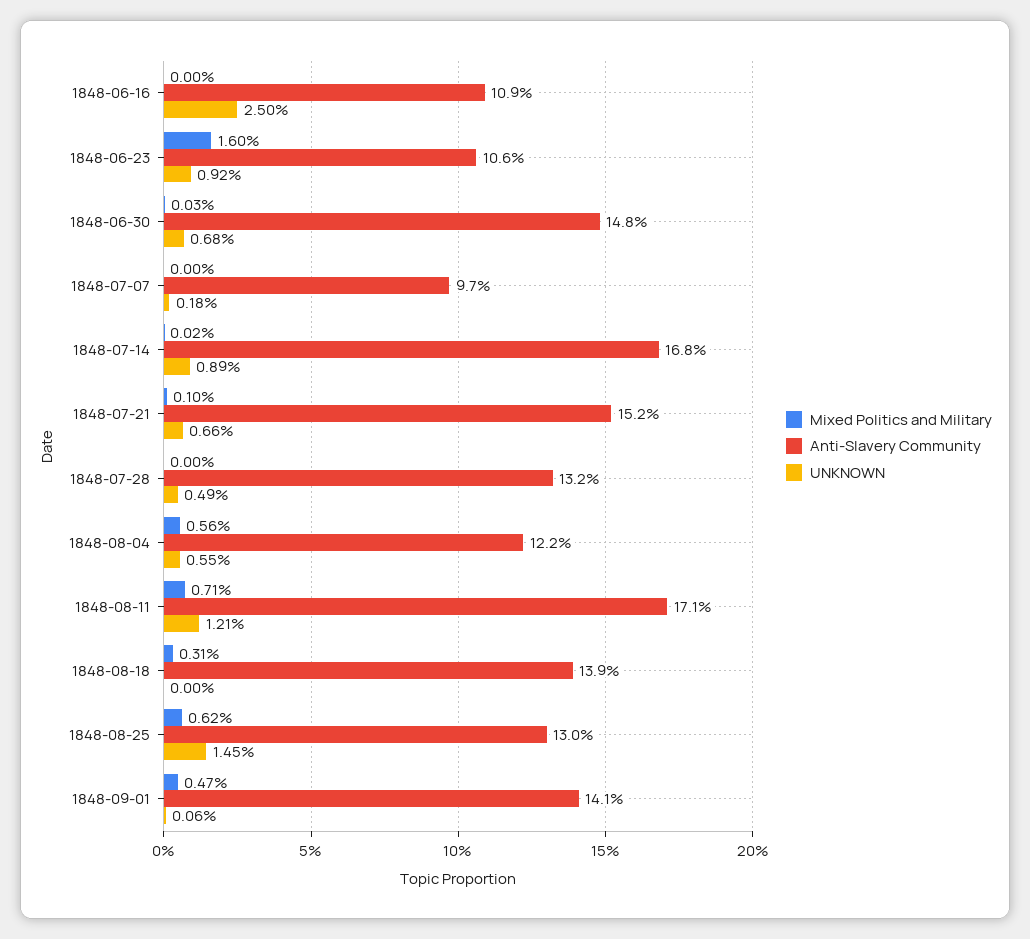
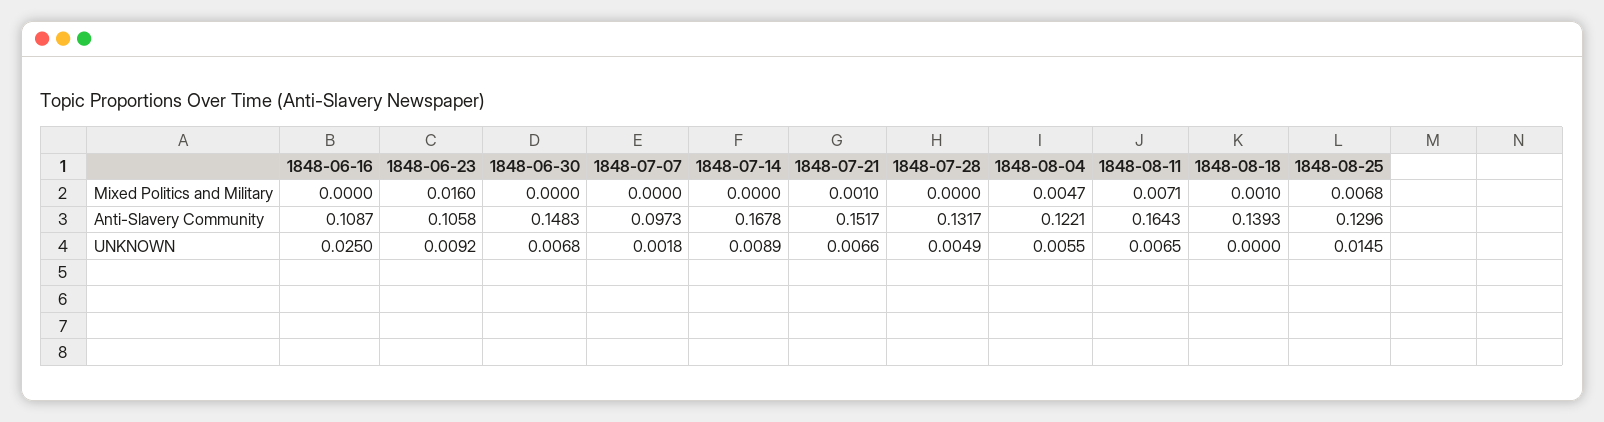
Mixed Politics and Military, 1848-06-30: 0.0003 -> 0
Mixed Politics and Military, 1848-07-14: 0.0002 -> 0
Mixed Politics and Military, 1848-08-04: 0.0056 -> 0.0047
Anti-Slavery Community, 1848-08-11: 0.171 -> 0.1643
UNKNOWN, 1848-08-11: 0.0121 -> 0.0065
Mixed Politics and Military, 1848-08-18: 0.0031 -> 0.001
Mixed Politics and Military, 1848-08-25: 0.0062 -> 0.0068
Mixed Politics and Military, 1848-09-01: 0.0047 -> none
Anti-Slavery Community, 1848-09-01: 0.141 -> none
UNKNOWN, 1848-09-01: 0.0006 -> none

